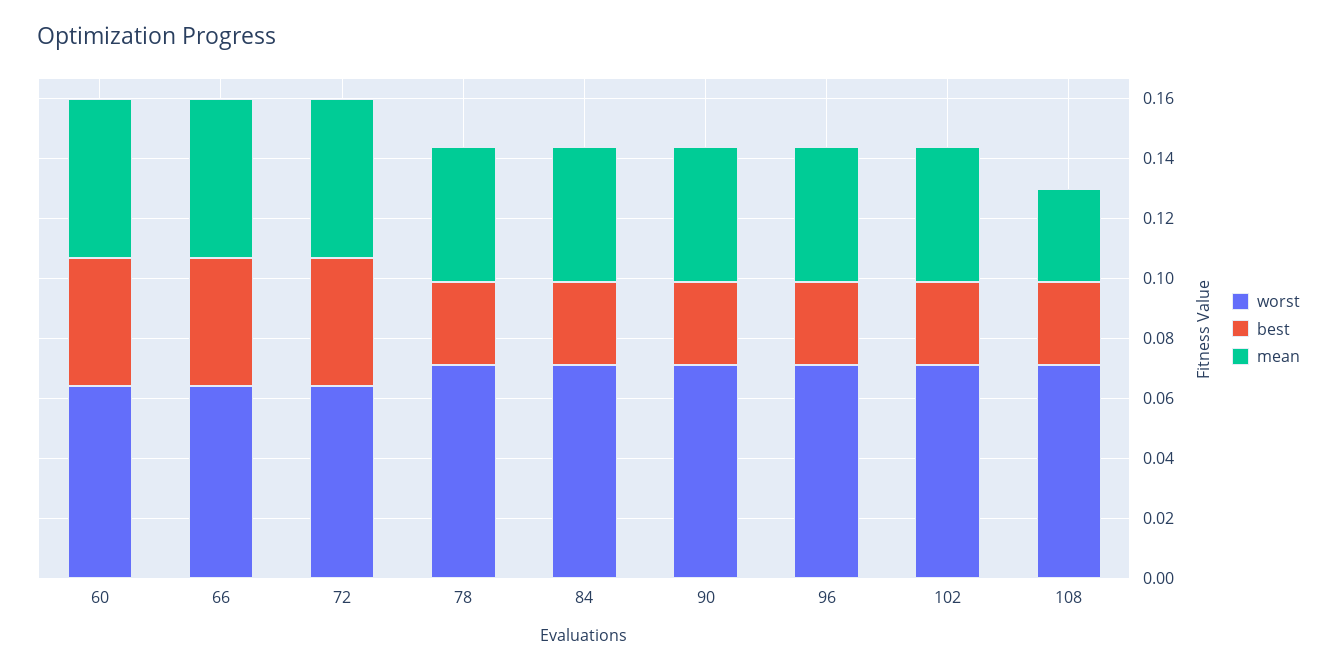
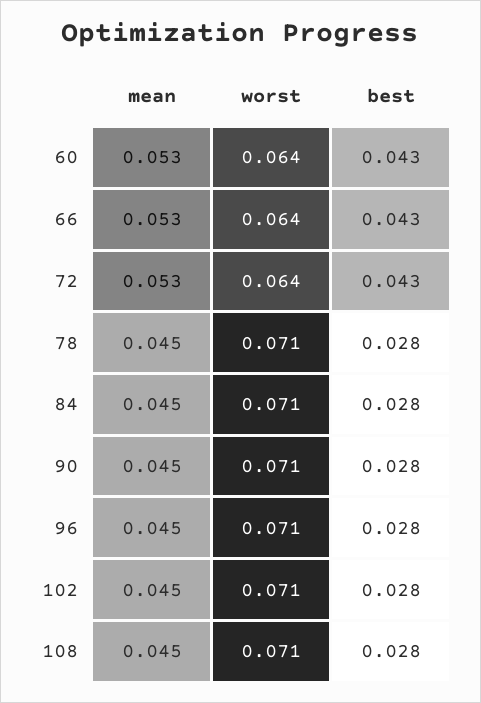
mean, 108: 0.03 -> 0.045

